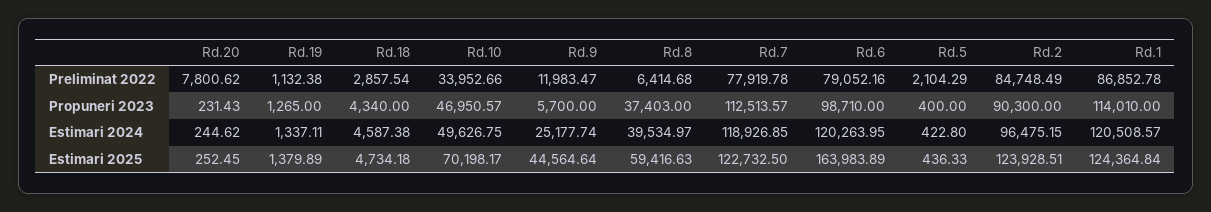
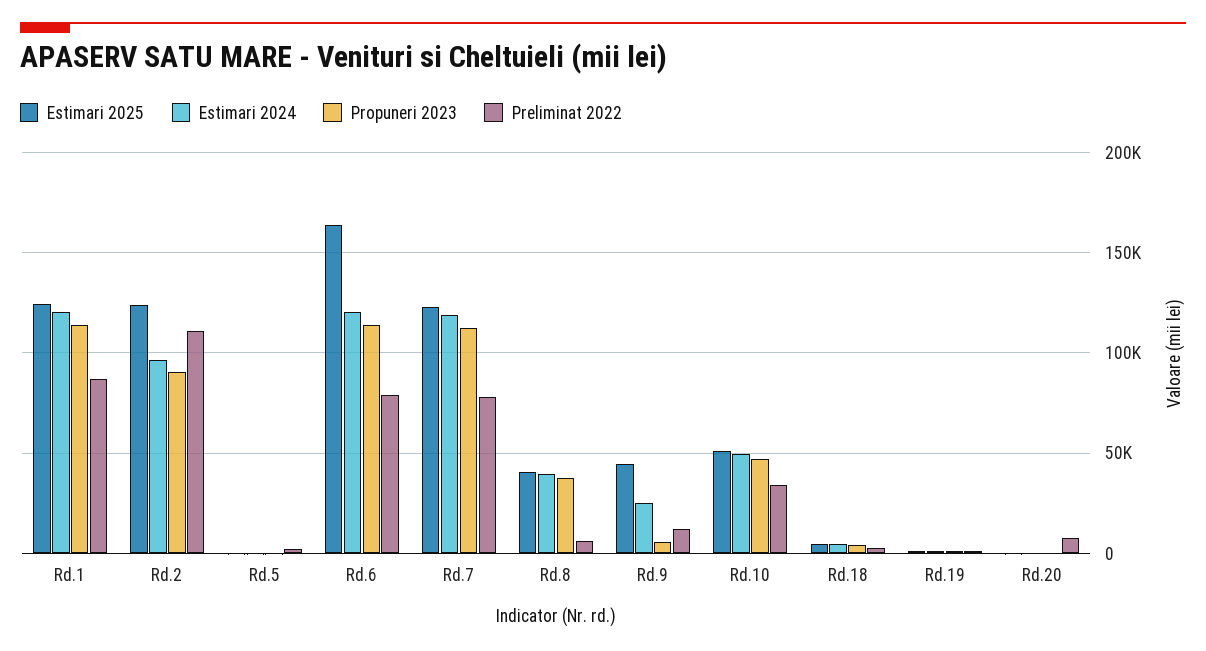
Preliminat 2022, Rd.2: 84748.49 -> 110000
Propuneri 2023, Rd.6: 98710 -> 115000
Estimari 2025, Rd.10: 70198.17 -> 50000
Estimari 2025, Rd.8: 59416.63 -> 40000

